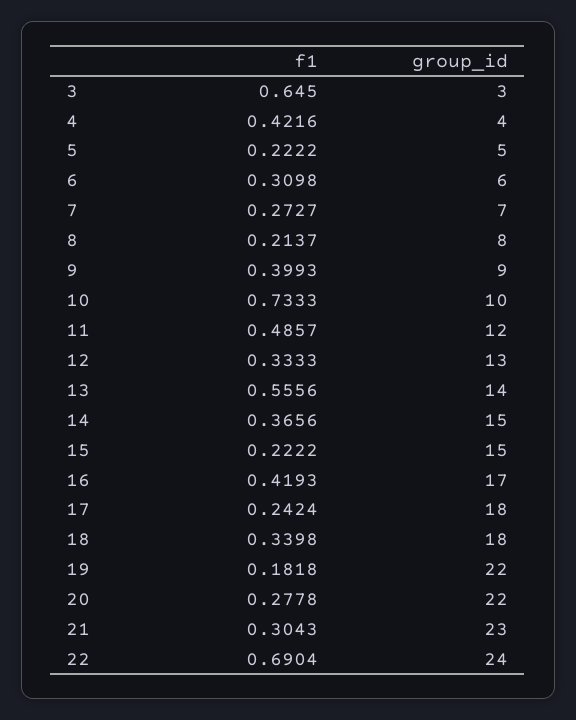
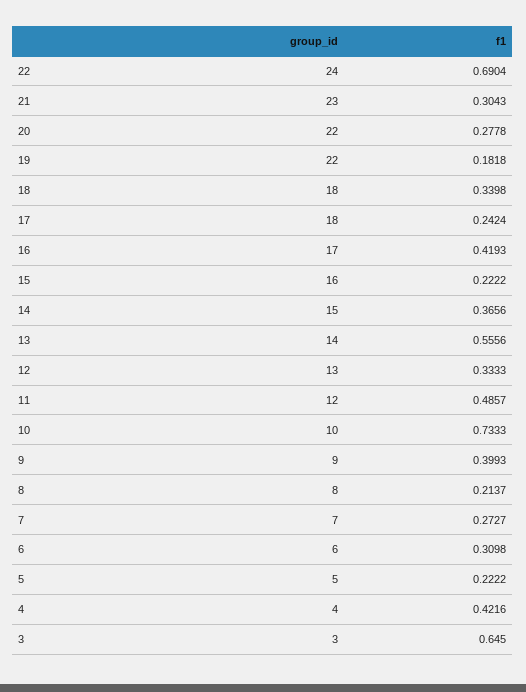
group_id, 15: 15 -> 16

